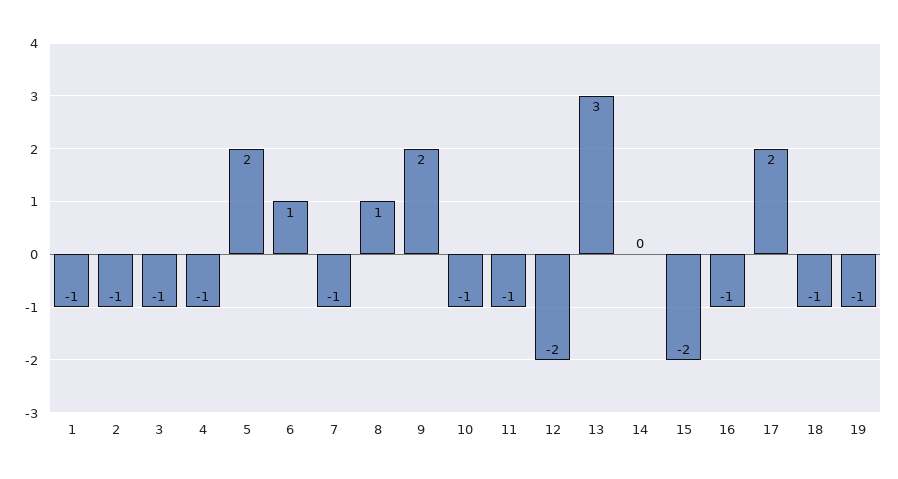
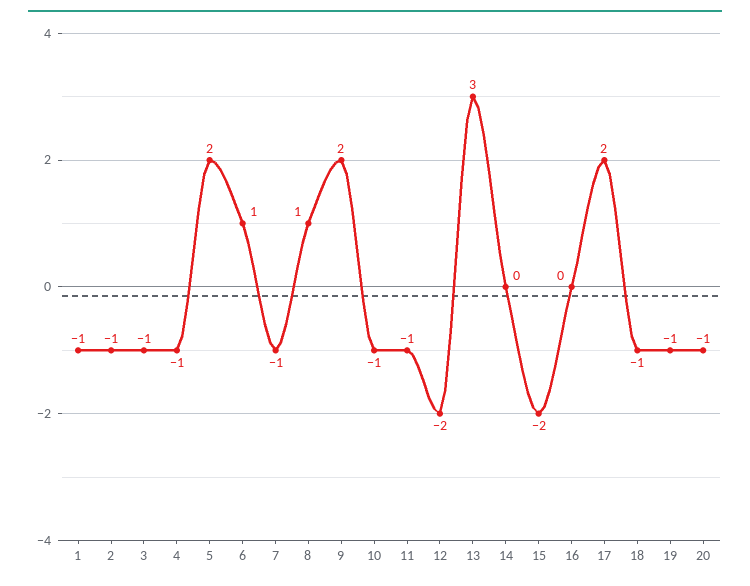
16: -1 -> 0
20: none -> -1

